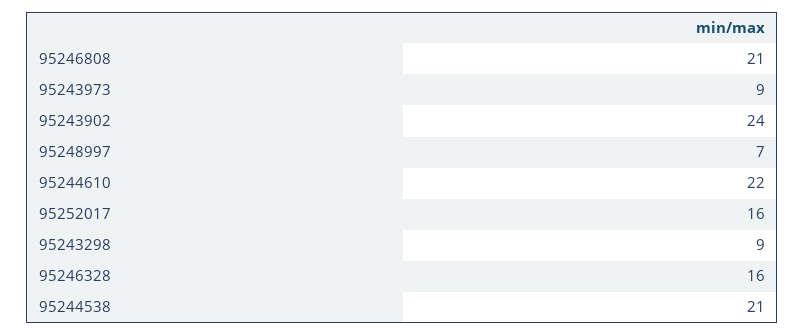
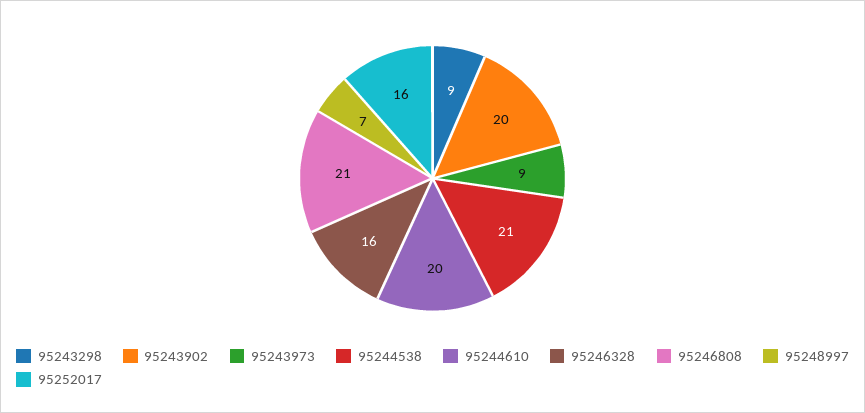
95243902: 24 -> 20
95244610: 22 -> 20

